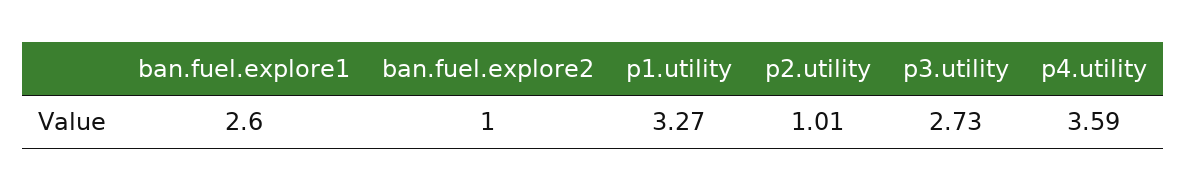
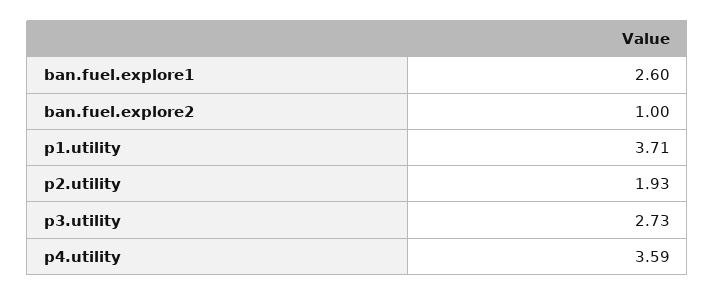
p1.utility: 3.27 -> 3.71
p2.utility: 1.01 -> 1.93

